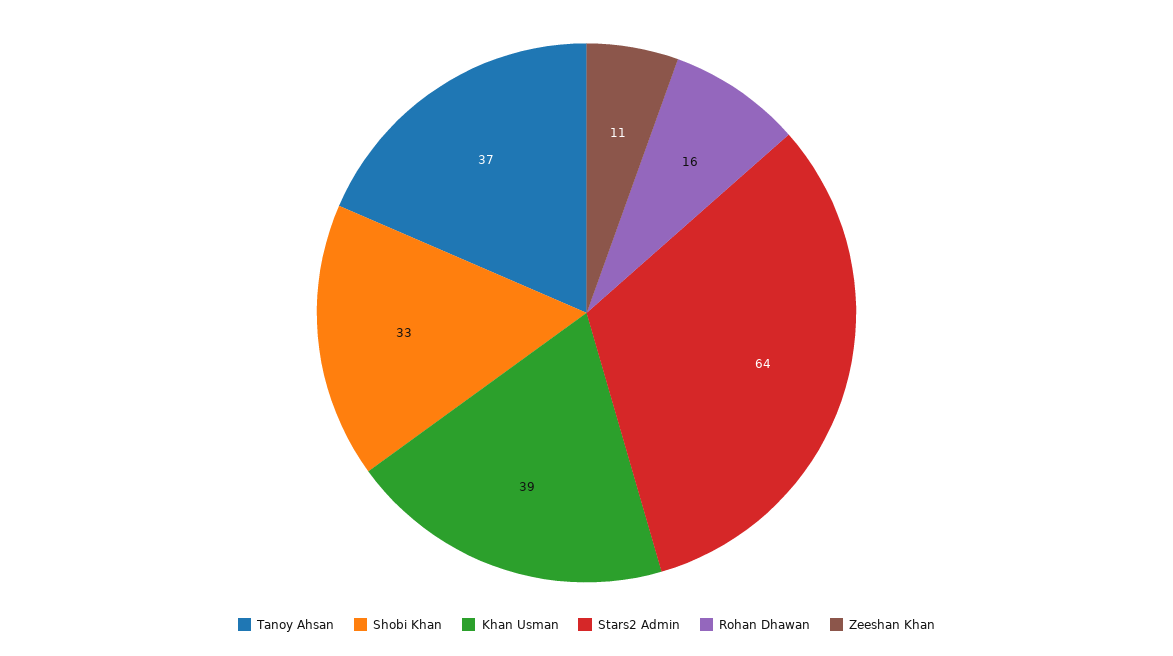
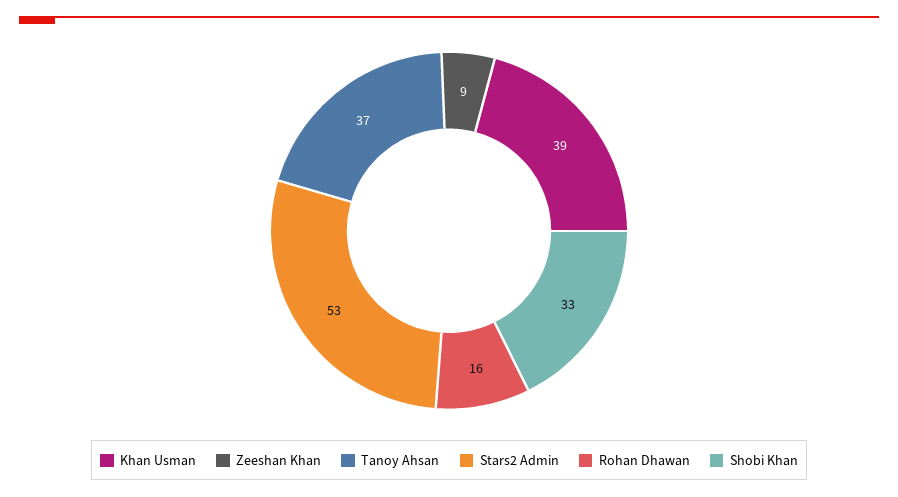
Stars2 Admin: 64 -> 53
Zeeshan Khan: 11 -> 9

